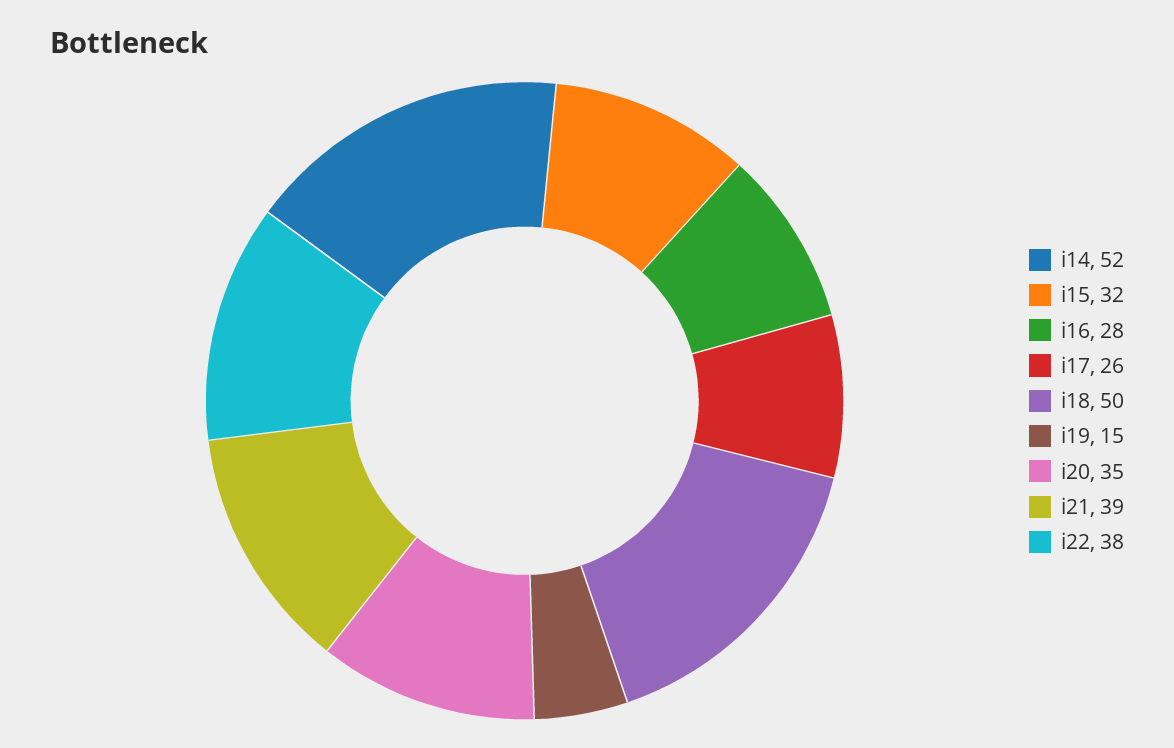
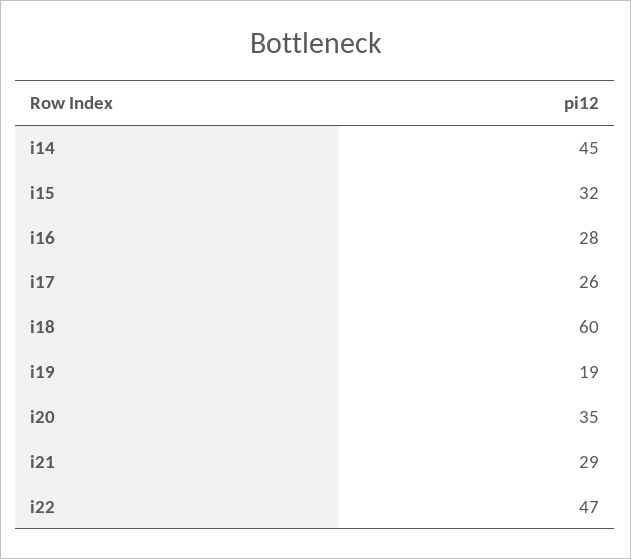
i14: 52 -> 45
i18: 50 -> 60
i19: 15 -> 19
i21: 39 -> 29
i22: 38 -> 47

